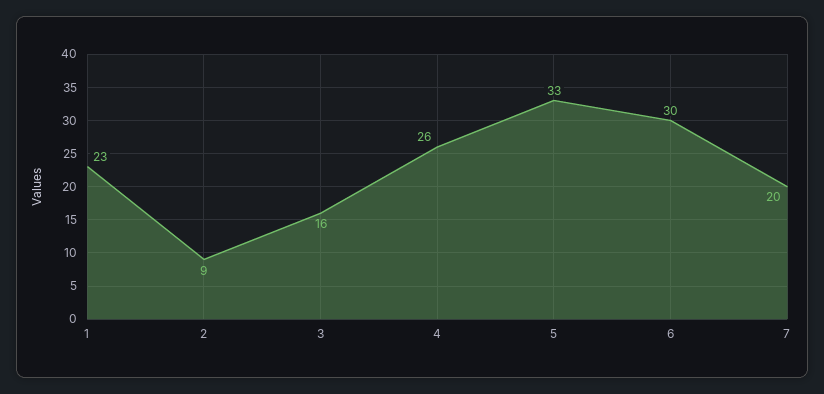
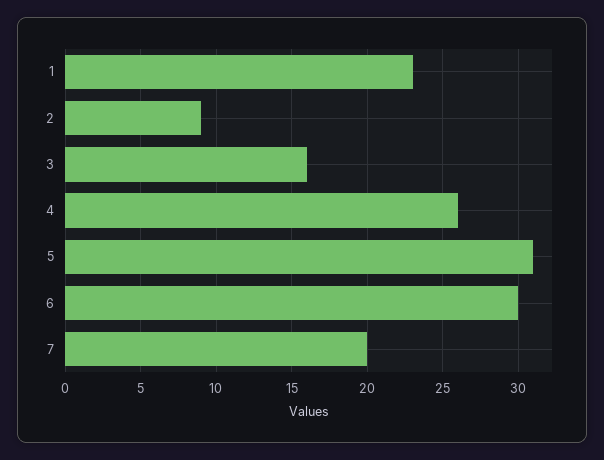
5: 33 -> 31

